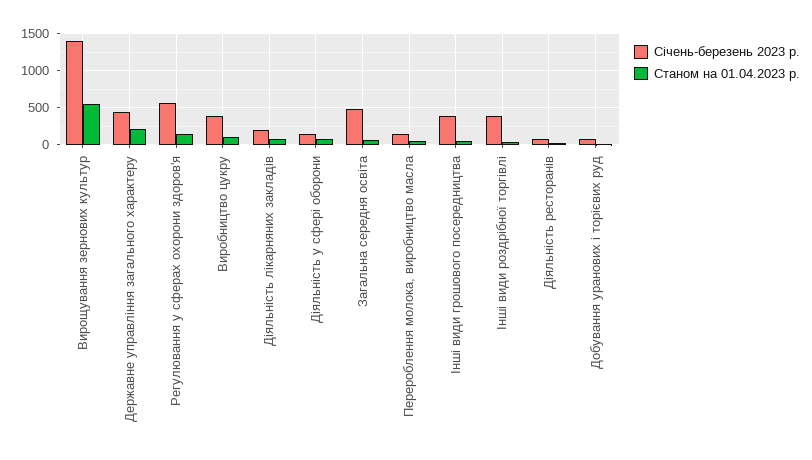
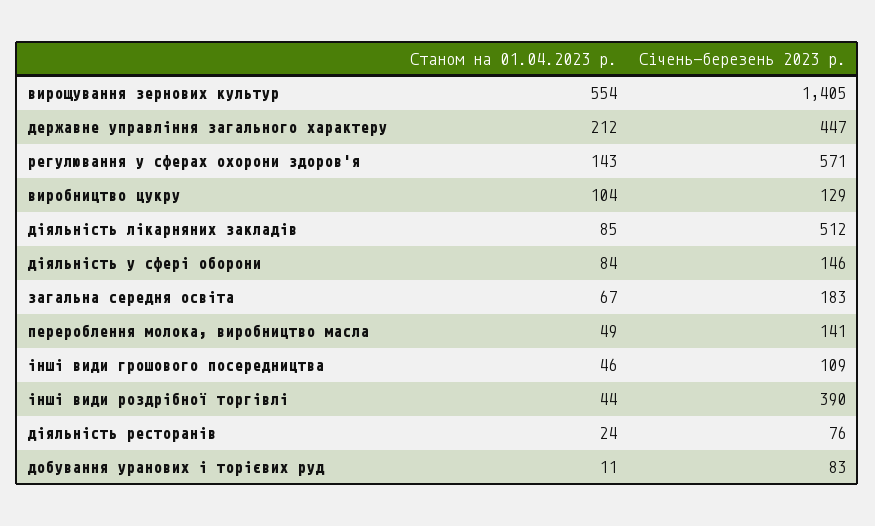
Січень-березень 2023 р., Виробництво цукру: 400 -> 129
Січень-березень 2023 р., Діяльність лікарняних закладів: 200 -> 512
Січень-березень 2023 р., Загальна середня освіта: 500 -> 183
Січень-березень 2023 р., Інші види грошового посередництва: 400 -> 109

